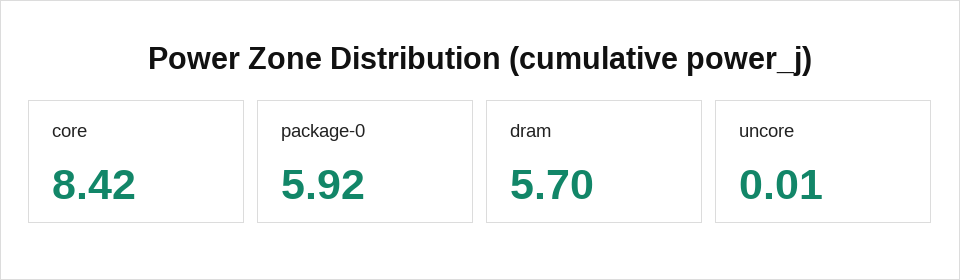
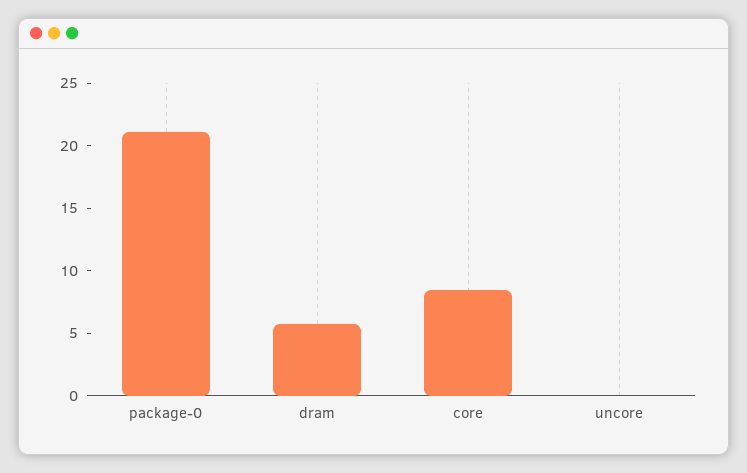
package-0: 5.92 -> 21

